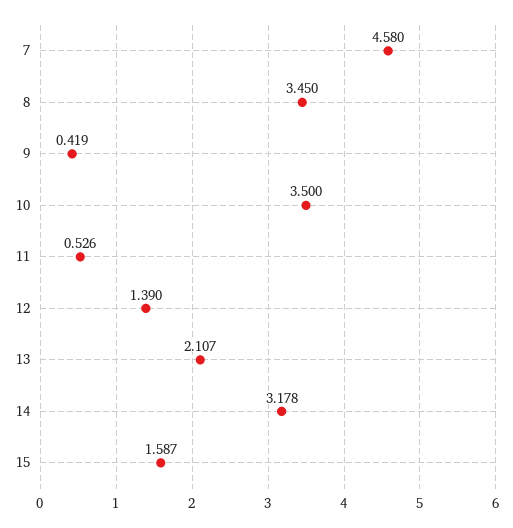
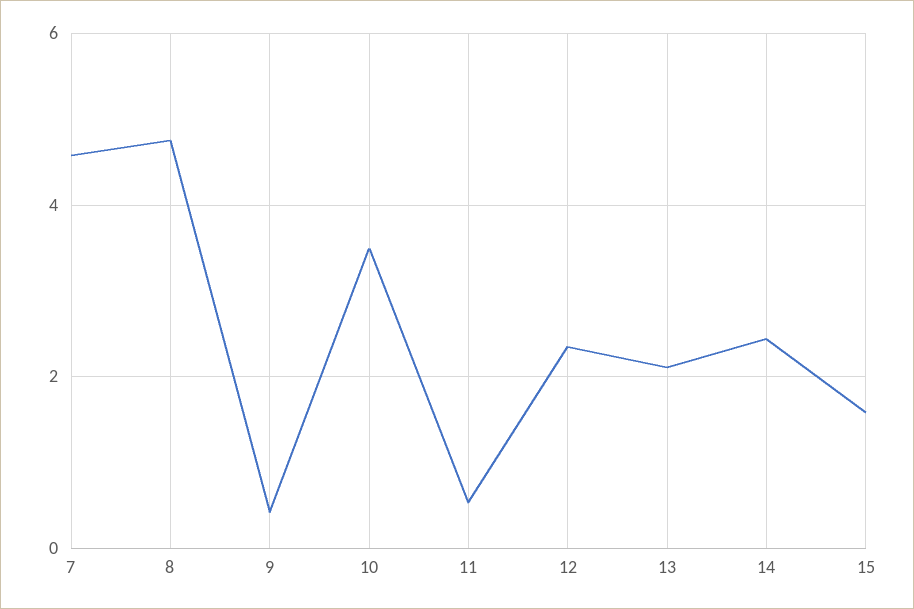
8: 3.45 -> 4.8
12: 1.39 -> 2.4
14: 3.178 -> 2.4

